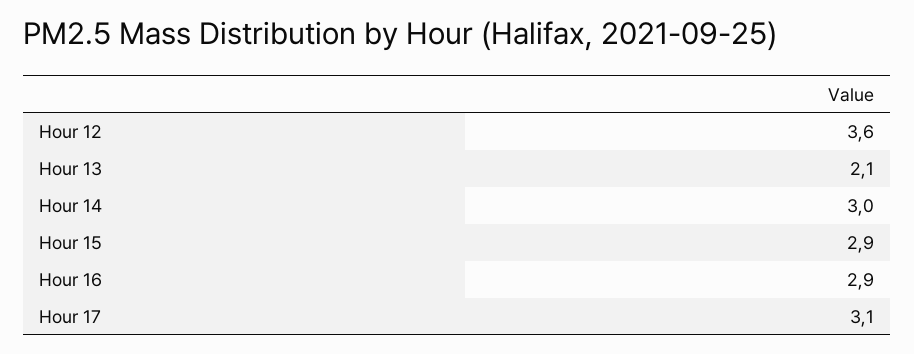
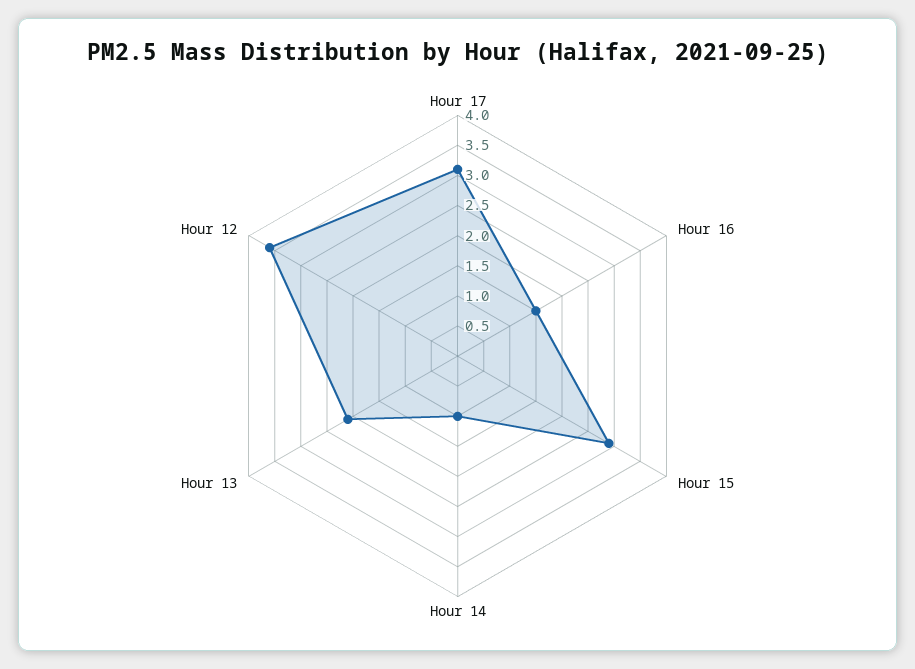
Hour 14: 3 -> 1
Hour 16: 2.9 -> 1.5

